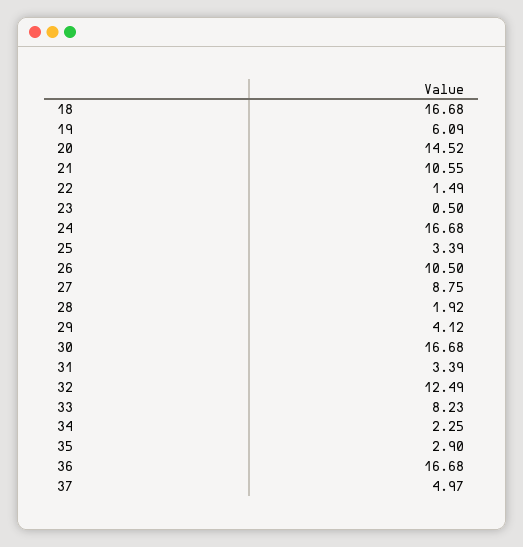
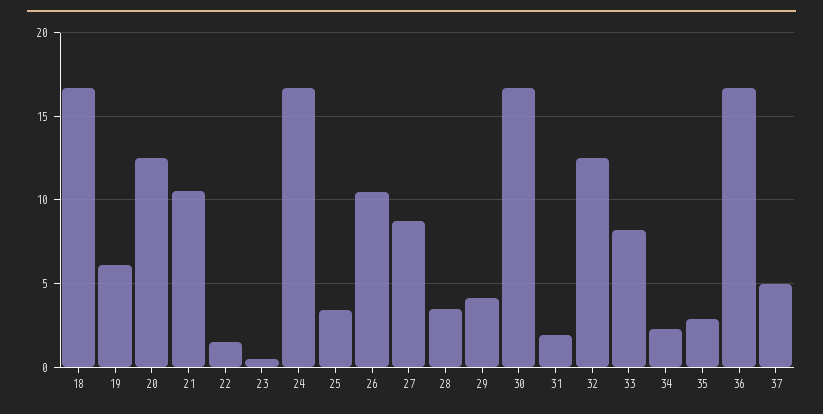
20: 14.52 -> 12.5
28: 1.92 -> 3.5
31: 3.39 -> 2

